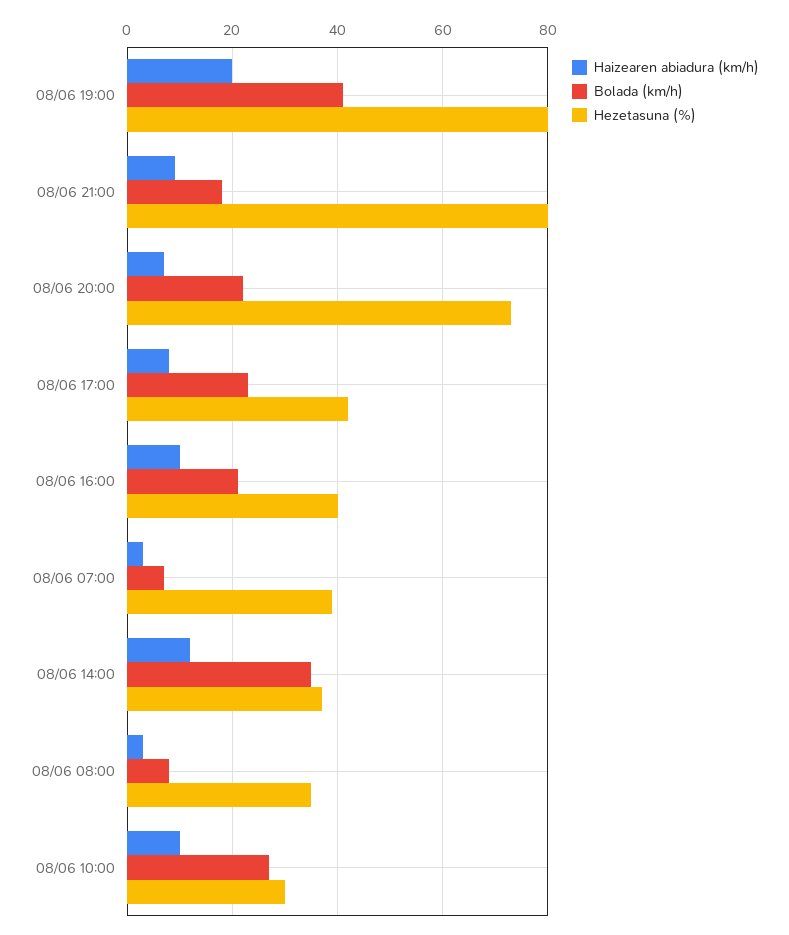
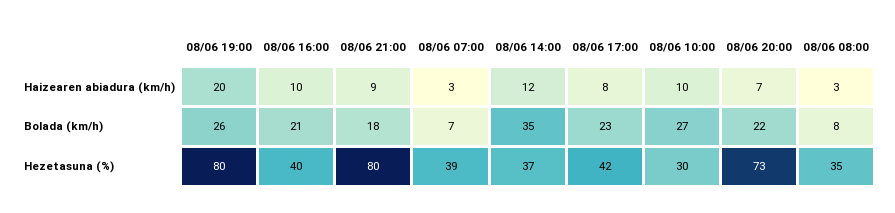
Bolada (km/h), 08/06 19:00: 40 -> 26

